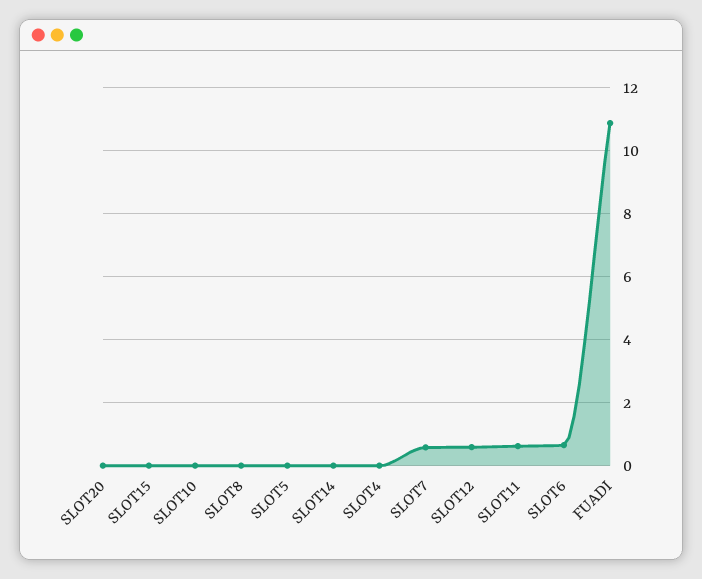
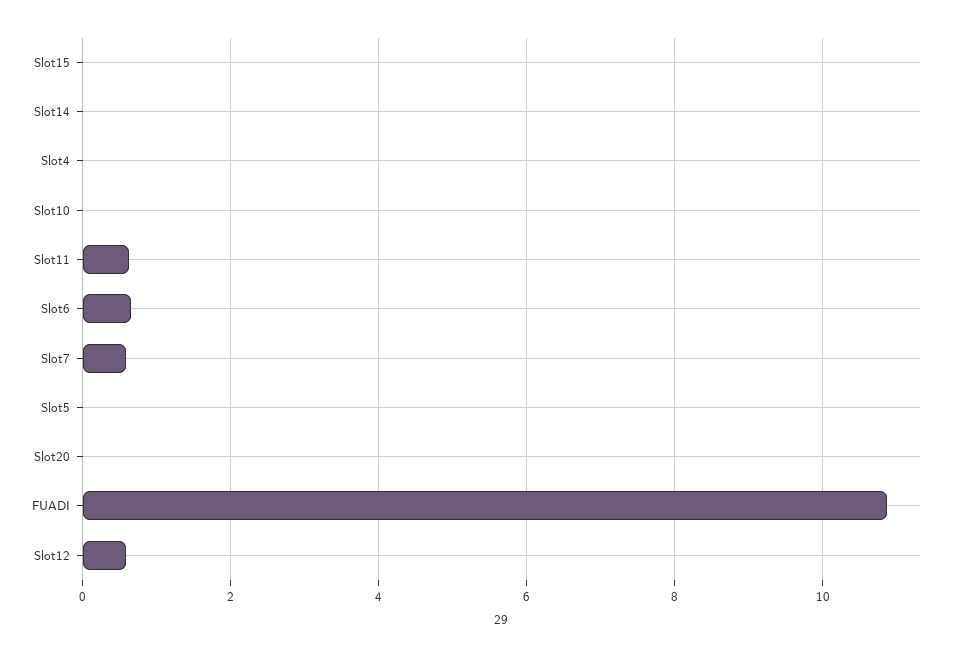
SLOT8: 0 -> none

